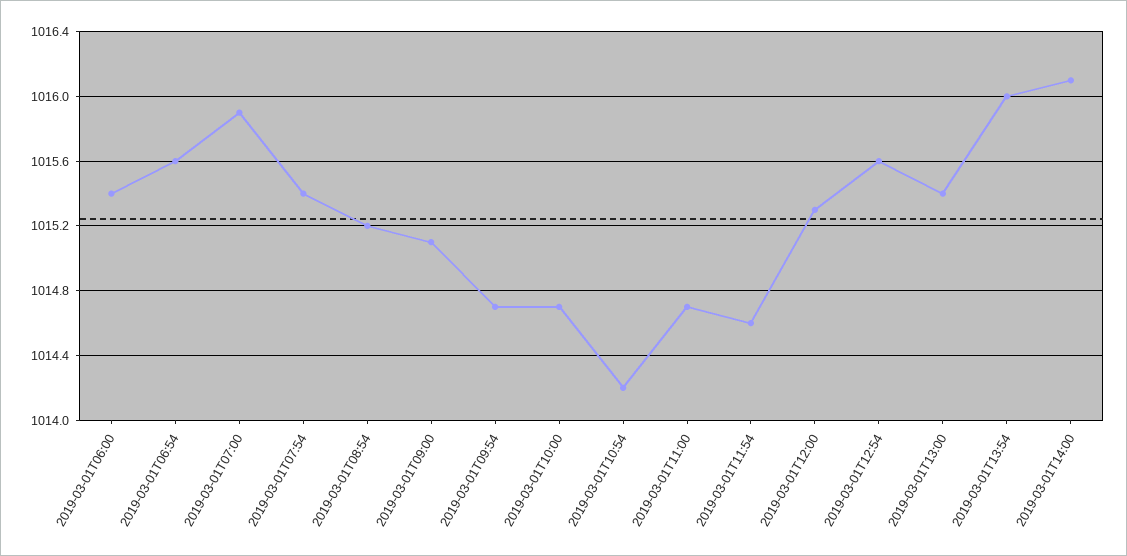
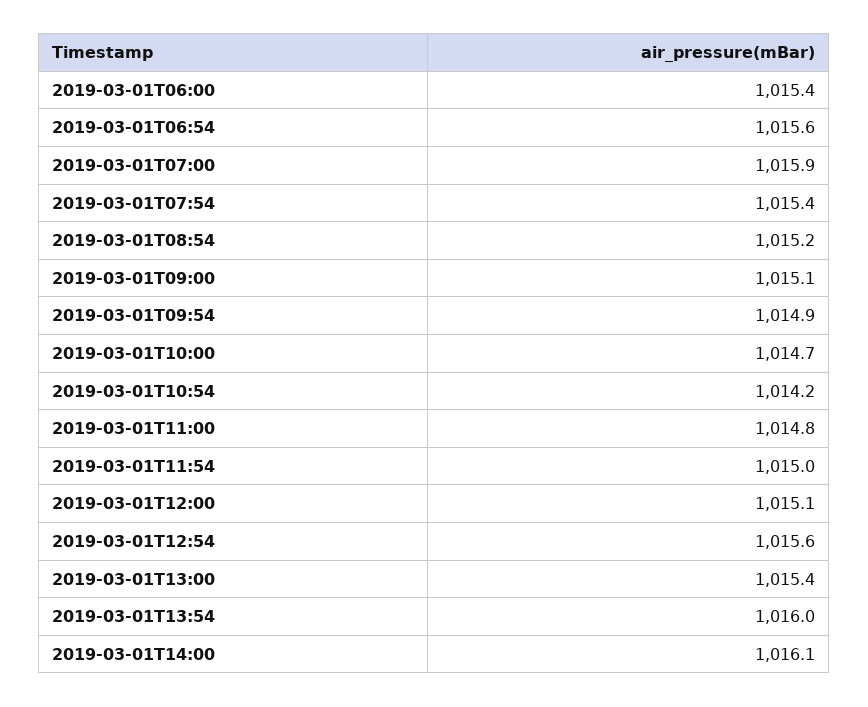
2019-03-01T09:54: 1014.7 -> 1014.9
2019-03-01T11:00: 1014.7 -> 1014.8
2019-03-01T11:54: 1014.6 -> 1015
2019-03-01T12:00: 1015.3 -> 1015.1

